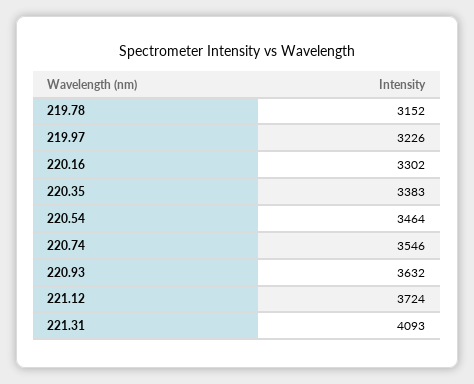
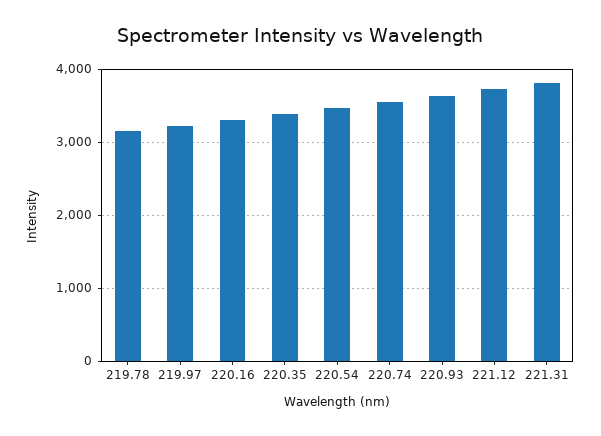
221.31: 4093 -> 3800

